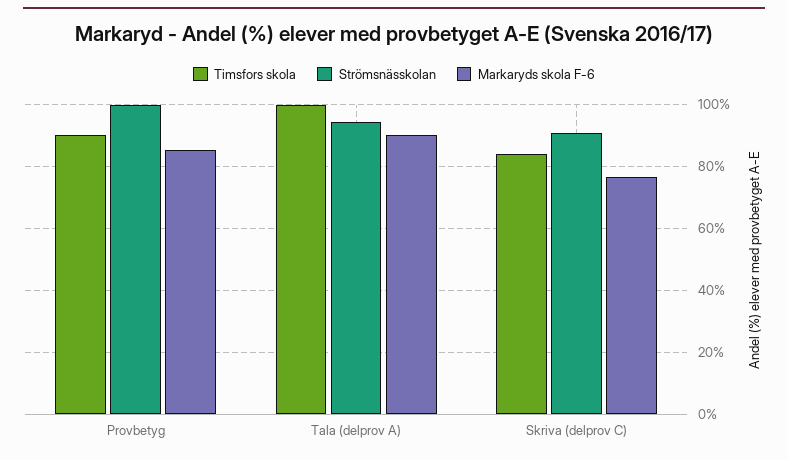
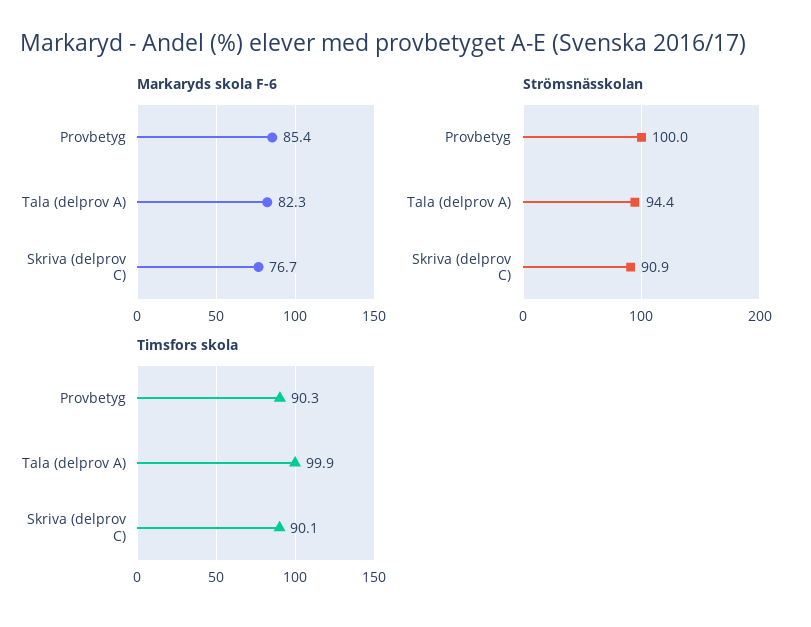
Markaryds skola F-6, Tala (delprov A): 90 -> 82.3
Timsfors skola, Skriva (delprov C): 84 -> 90.1

